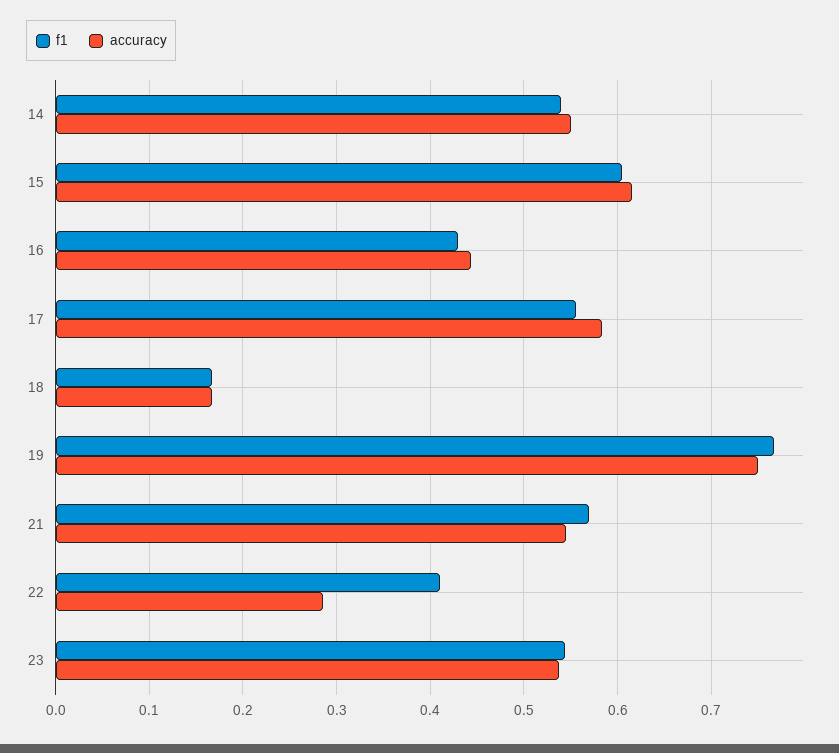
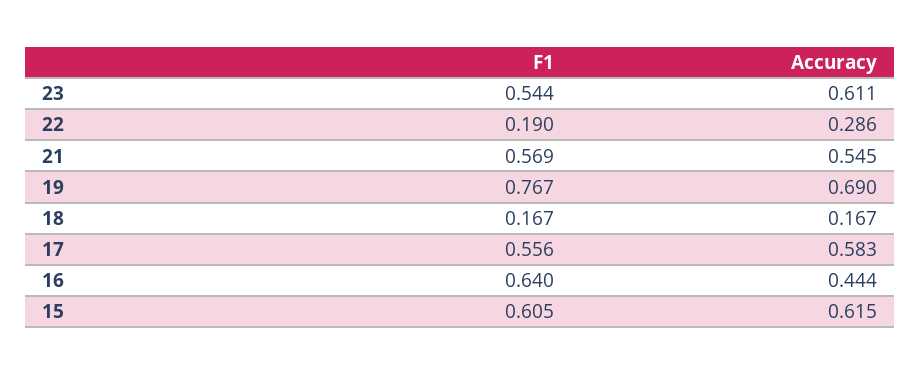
f1, 14: 0.54 -> none
accuracy, 14: 0.55 -> none
f1, 16: 0.43 -> 0.64
accuracy, 19: 0.75 -> 0.69
f1, 22: 0.41 -> 0.19
accuracy, 23: 0.54 -> 0.611

